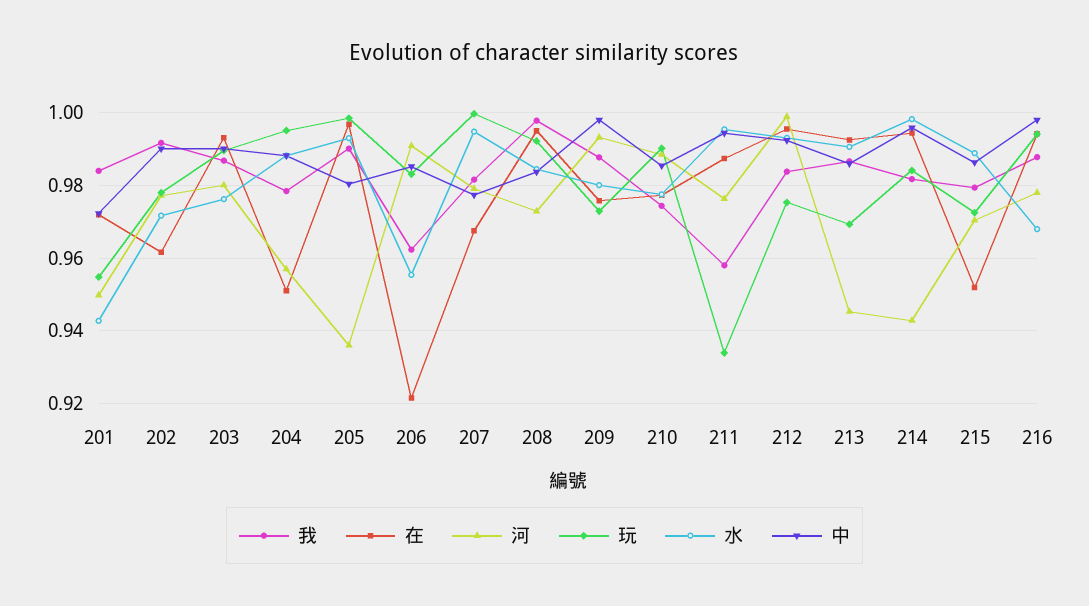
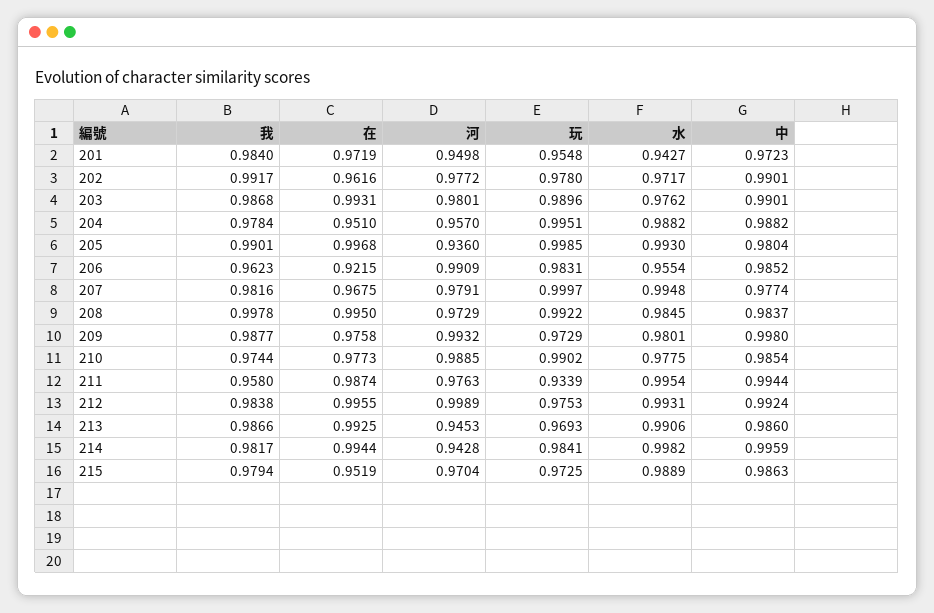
我, 216: 0.988 -> none
在, 216: 0.994 -> none
河, 216: 0.978 -> none
玩, 216: 0.994 -> none
水, 216: 0.968 -> none
中, 216: 0.998 -> none

